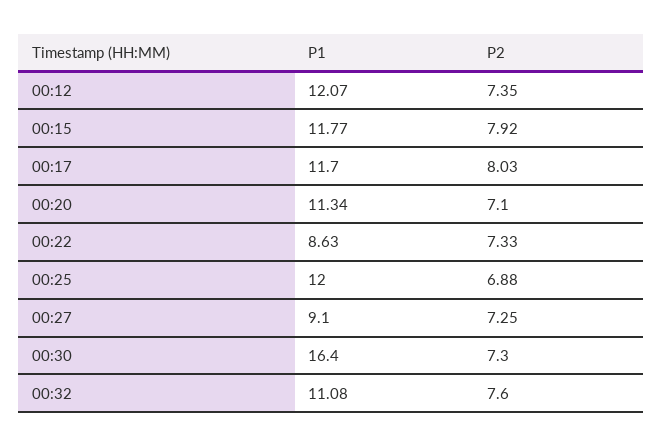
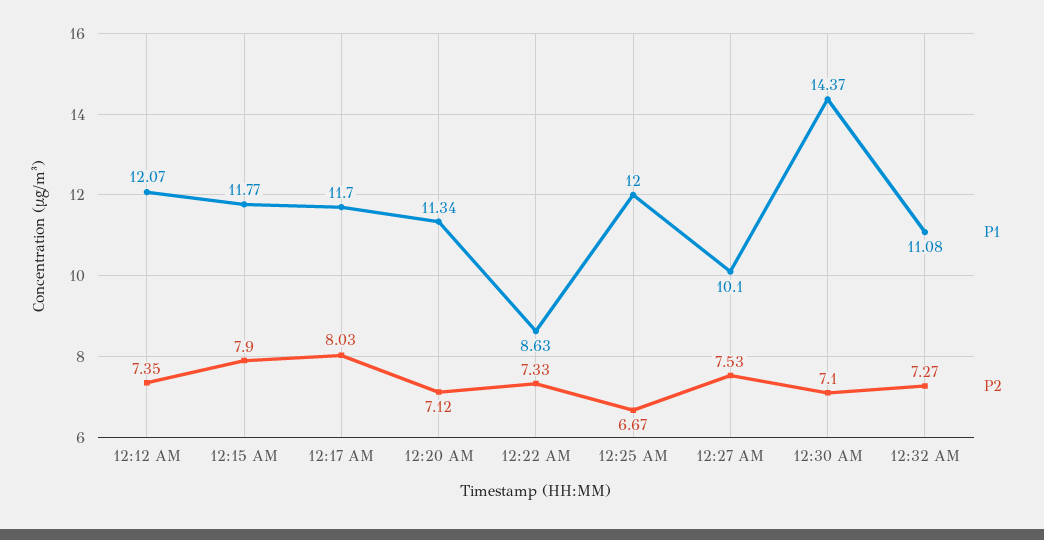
P2, 00:15: 7.92 -> 7.9
P2, 00:20: 7.1 -> 7.12
P2, 00:25: 6.88 -> 6.67
P1, 00:27: 9.1 -> 10.1
P2, 00:27: 7.25 -> 7.53
P1, 00:30: 16.4 -> 14.37
P2, 00:30: 7.3 -> 7.1
P2, 00:32: 7.6 -> 7.27

